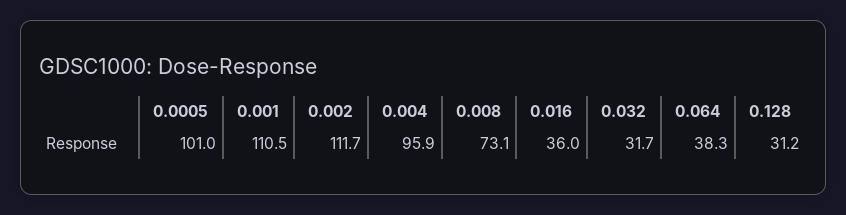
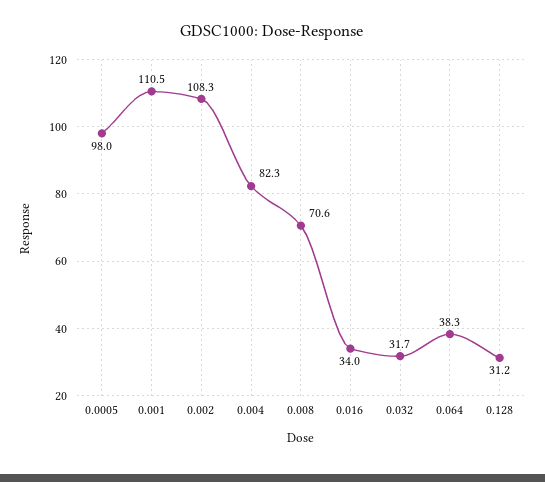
0.0005: 101 -> 98
0.002: 111.7 -> 108.3
0.004: 95.9 -> 82.3
0.008: 73.1 -> 70.6
0.016: 36 -> 34

